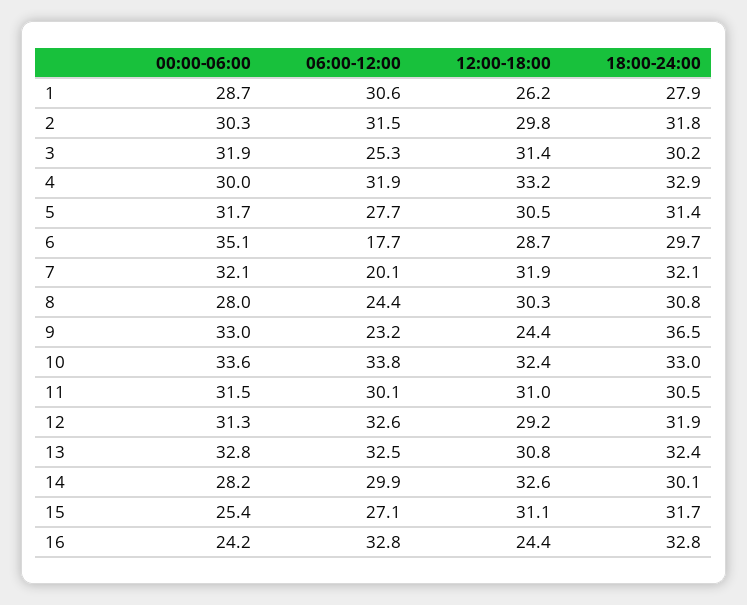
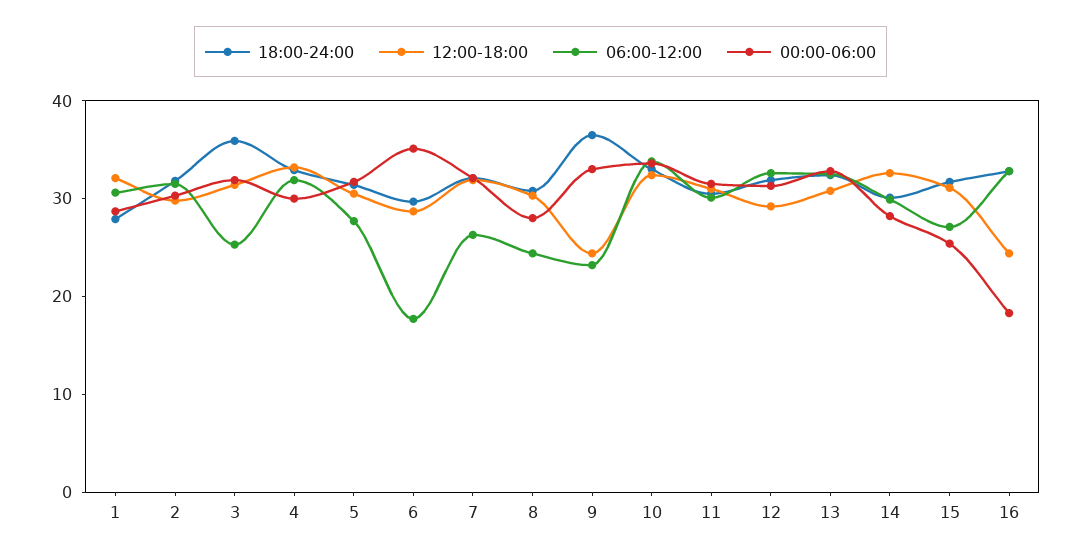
12:00-18:00, 1: 26.2 -> 32
18:00-24:00, 3: 30.2 -> 36
06:00-12:00, 7: 20.1 -> 26
00:00-06:00, 16: 24.2 -> 18

